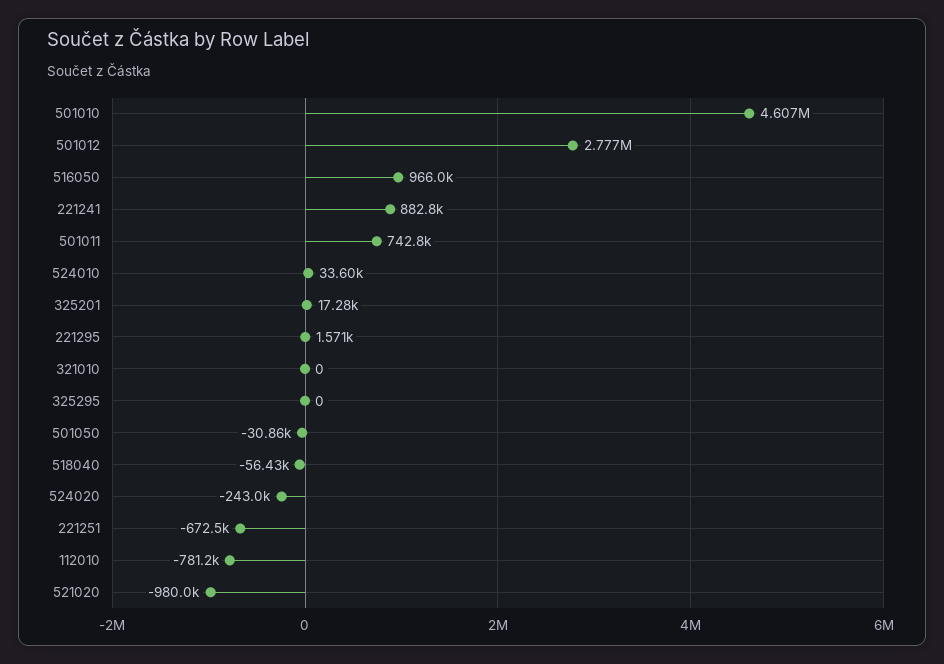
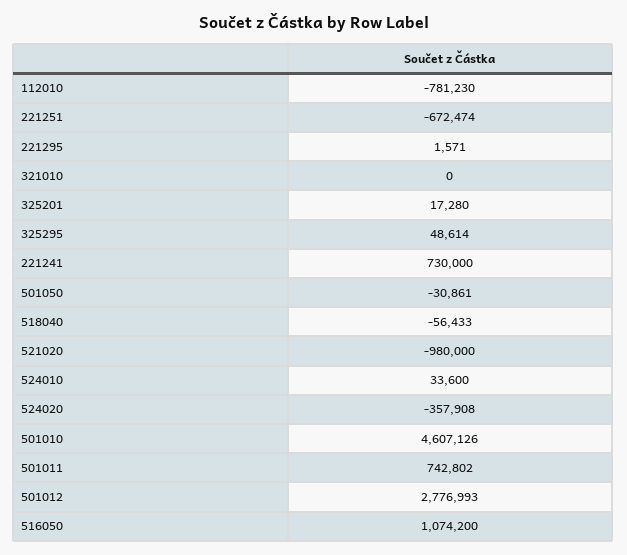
516050: 966000 -> 1074200
221241: 882800 -> 730000
325295: 0 -> 48614
524020: -243000 -> -357908

